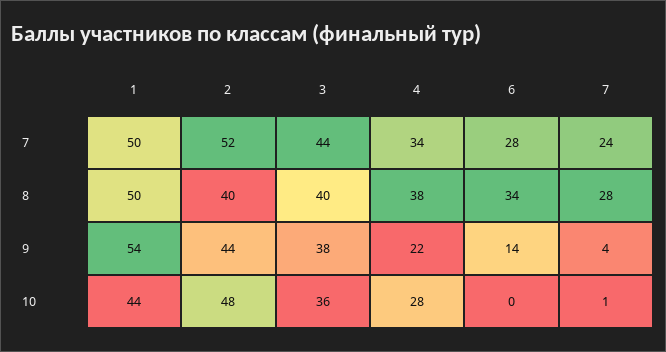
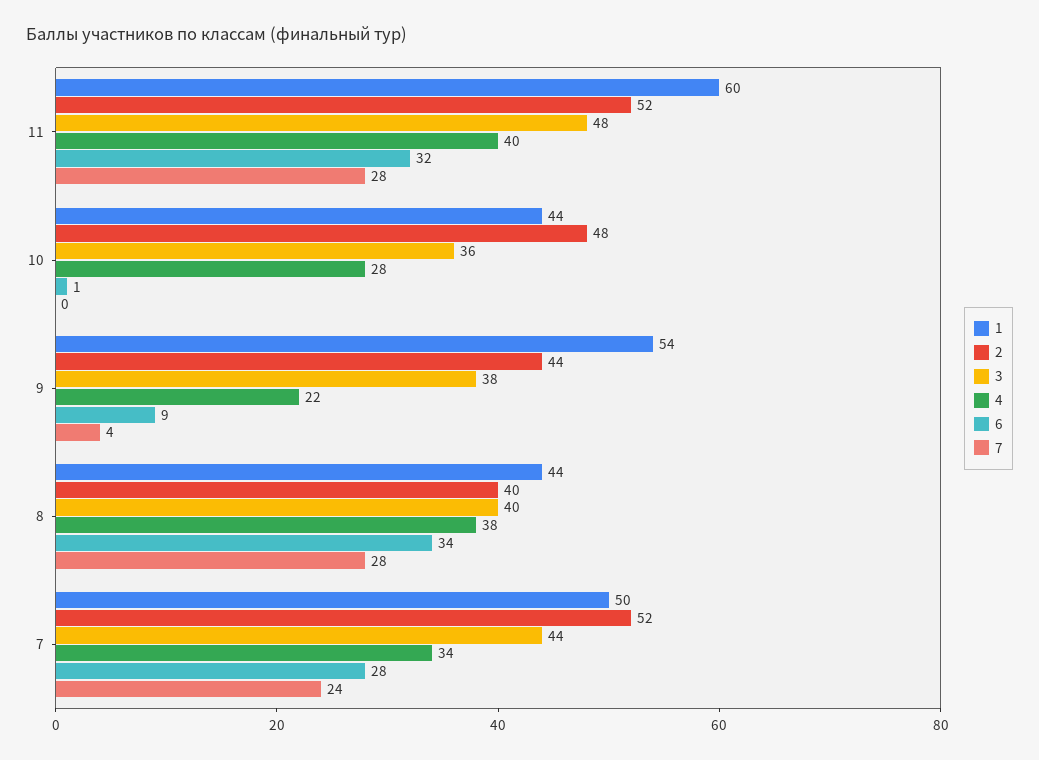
1, 8: 50 -> 44
6, 9: 14 -> 9
6, 10: 0 -> 1
7, 10: 1 -> 0
1, 11: none -> 60
2, 11: none -> 52
3, 11: none -> 48
4, 11: none -> 40
6, 11: none -> 32
7, 11: none -> 28

